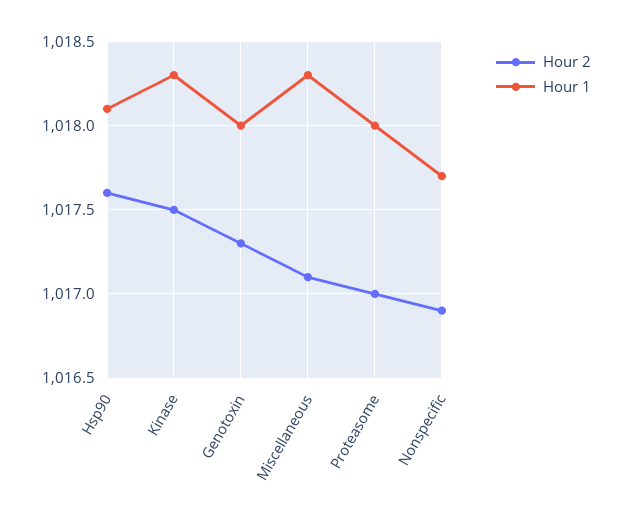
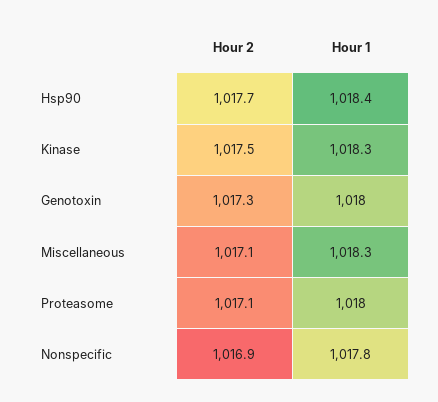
Hour 2, Hsp90: 1017.6 -> 1017.7
Hour 1, Hsp90: 1018.1 -> 1018.4
Hour 2, Proteasome: 1017 -> 1017.1
Hour 1, Nonspecific: 1017.7 -> 1017.8

